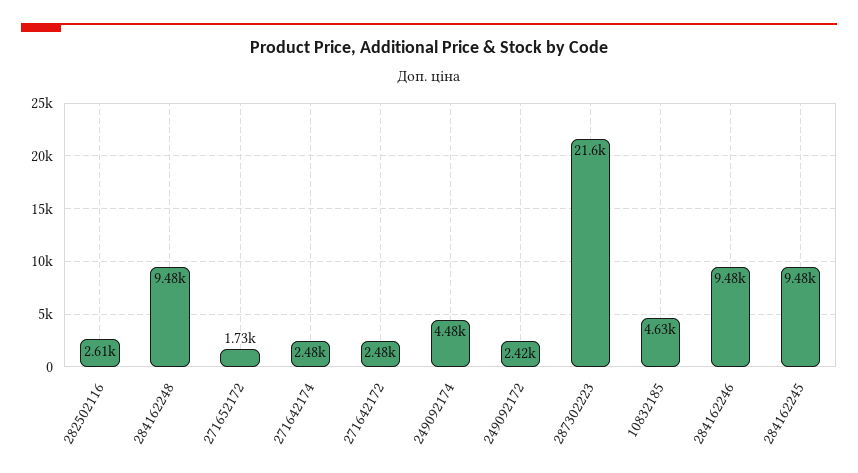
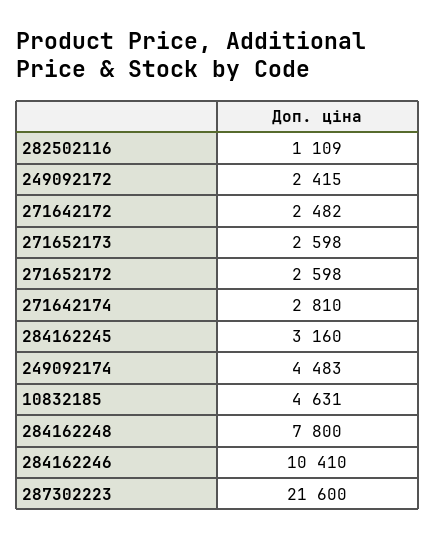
282502116: 2610 -> 1109
284162248: 9480 -> 7800
271652172: 1730 -> 2598
271642174: 2480 -> 2810
284162246: 9480 -> 10410
284162245: 9480 -> 3160
271652173: none -> 2598

